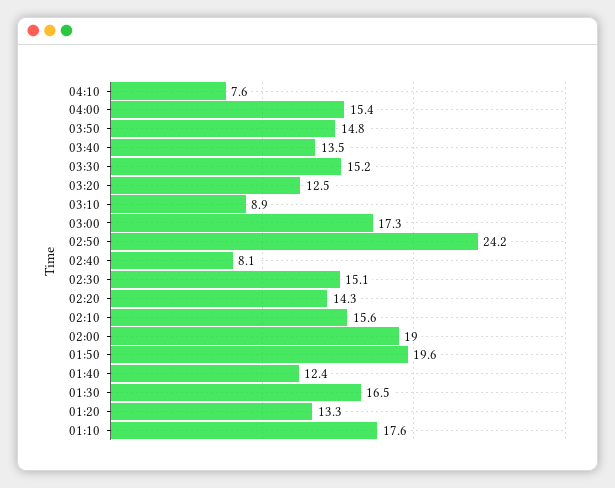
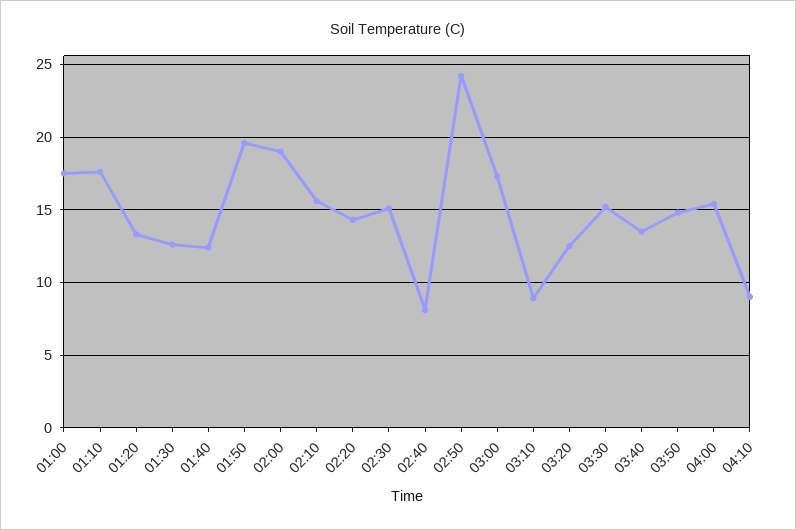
04:10: 7.6 -> 9
01:30: 16.5 -> 12.5
01:00: none -> 17.5

